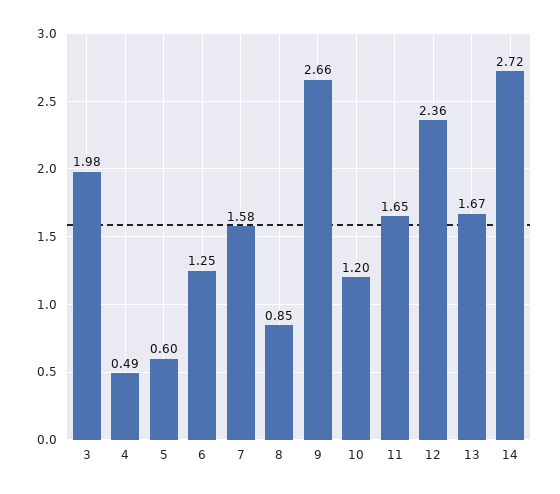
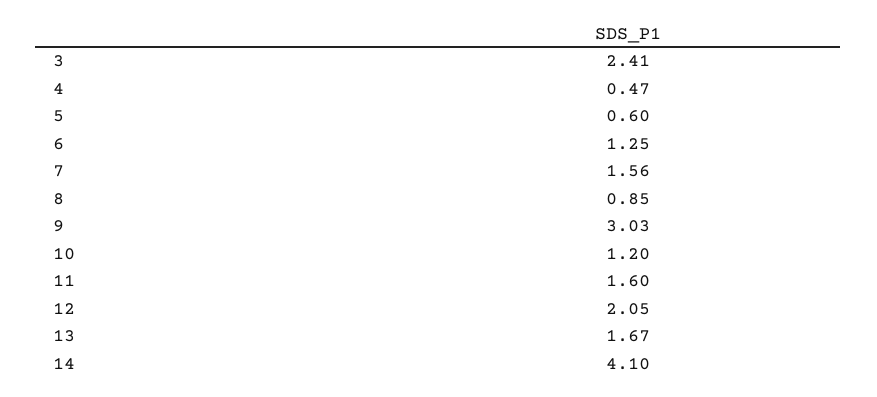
3: 1.98 -> 2.41
4: 0.49 -> 0.47
7: 1.58 -> 1.56
9: 2.66 -> 3.03
11: 1.65 -> 1.6
12: 2.36 -> 2.05
14: 2.72 -> 4.1

